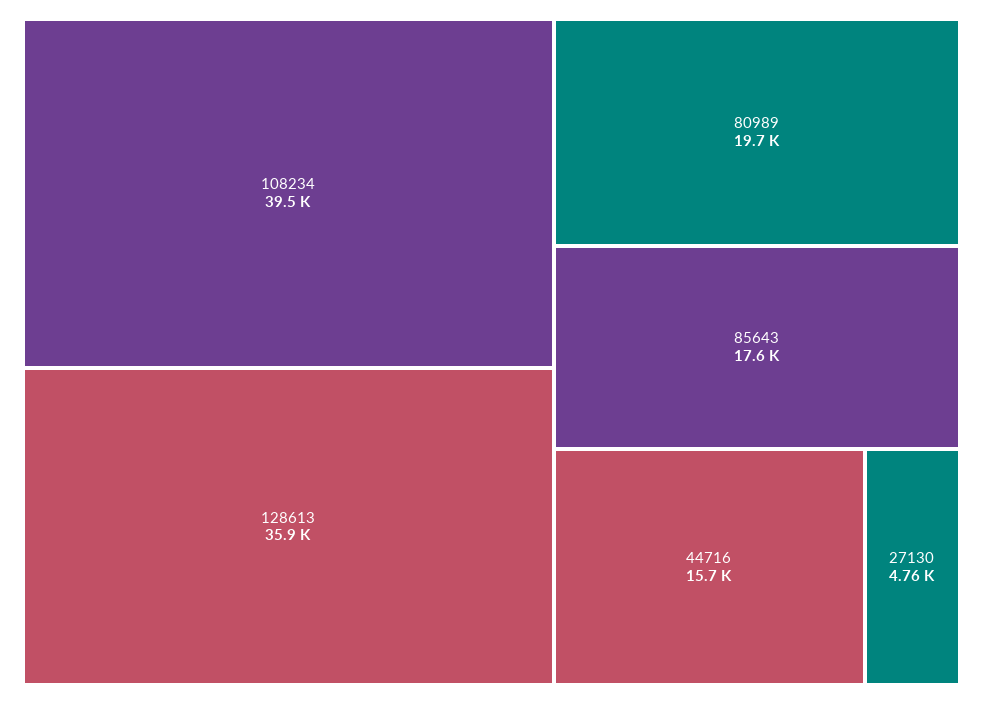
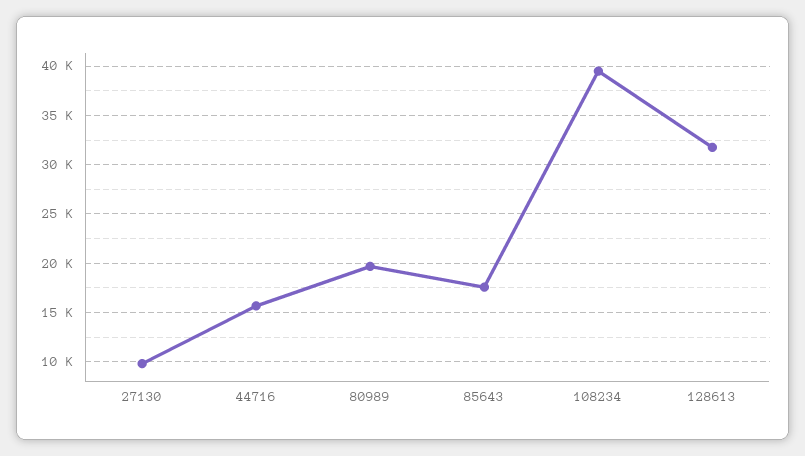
128613: 35900 -> 32000
27130: 4760 -> 10000

